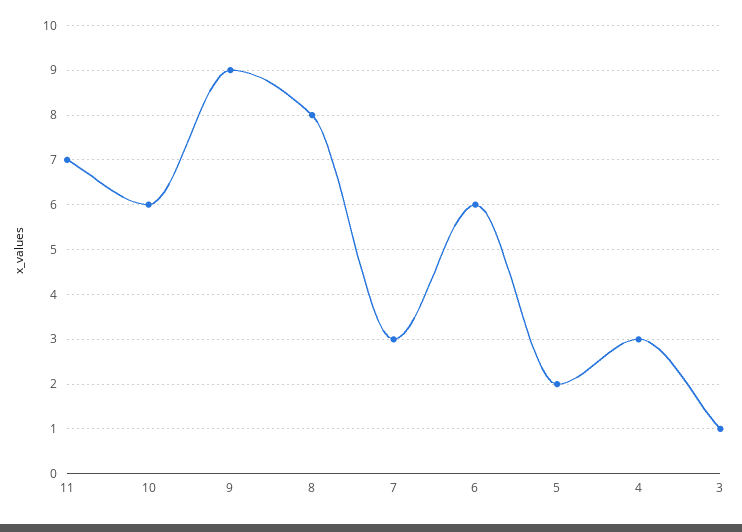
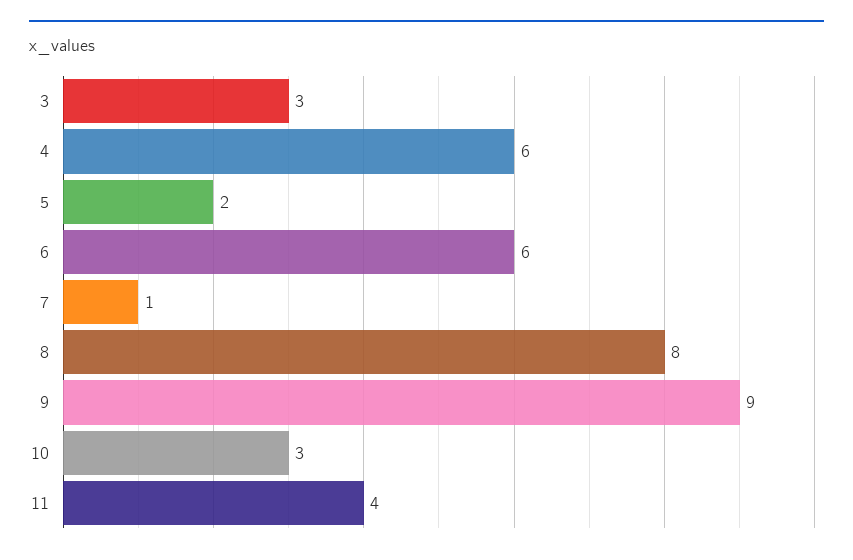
11: 7 -> 4
10: 6 -> 3
7: 3 -> 1
4: 3 -> 6
3: 1 -> 3

